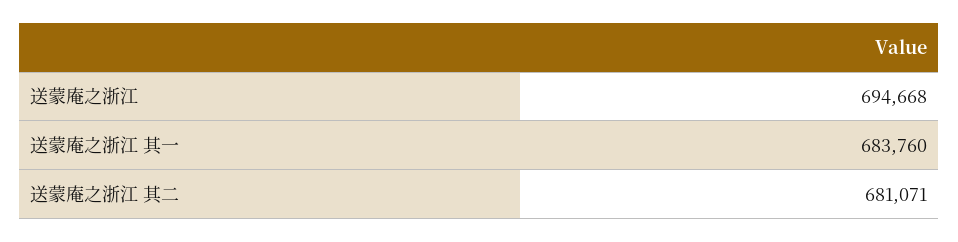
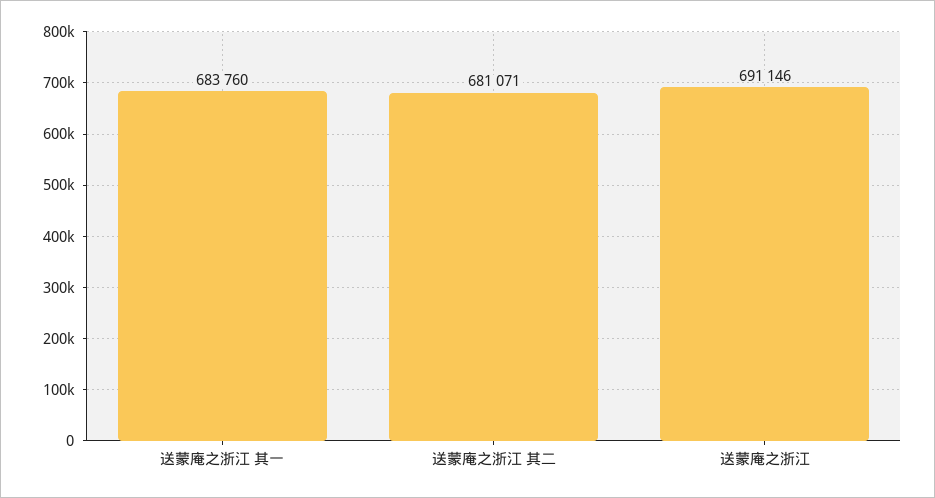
送蒙庵之浙江: 694668 -> 691146

